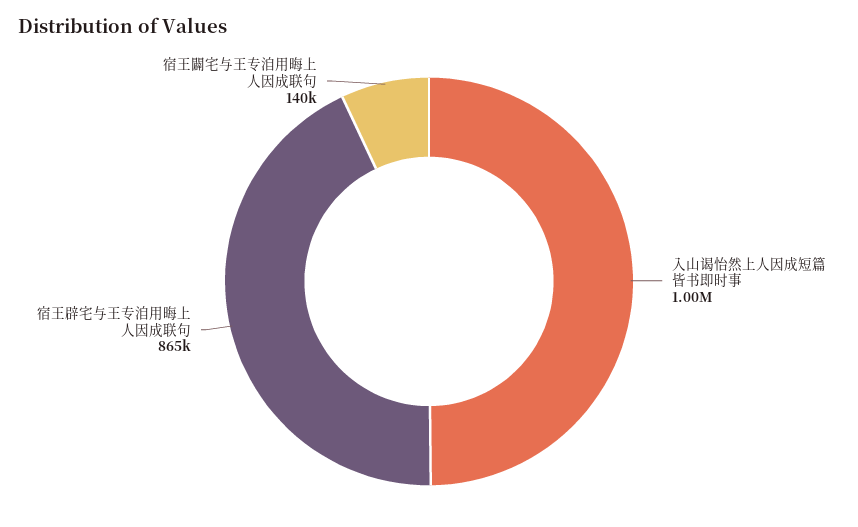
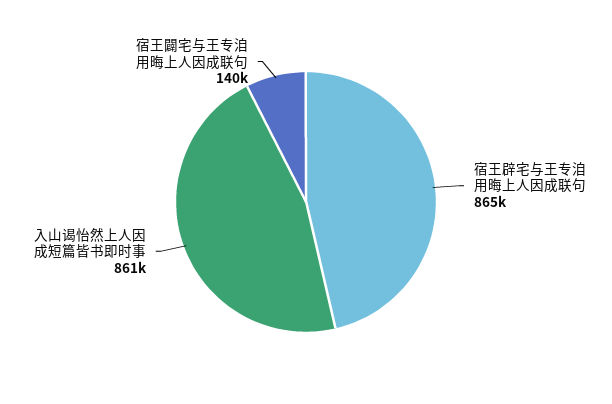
入山谒怡然上人因成短篇皆书即时事: 1000000 -> 861000

